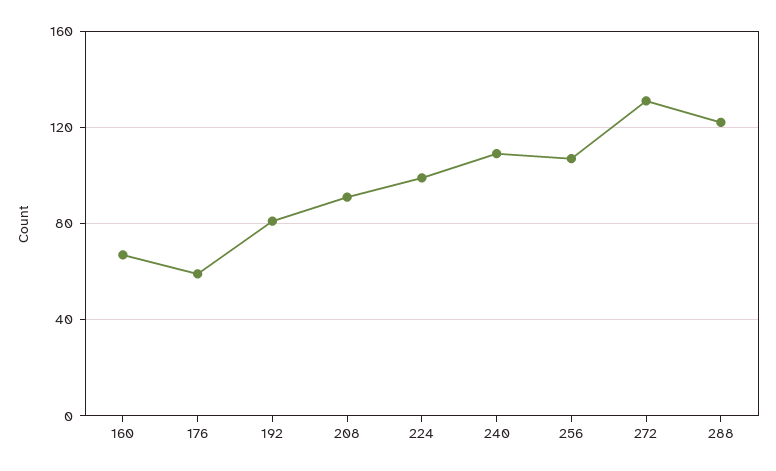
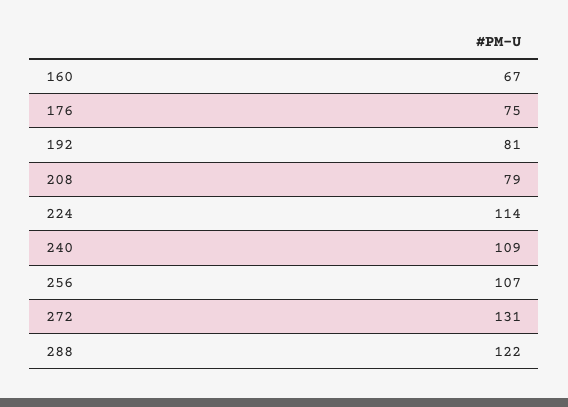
176: 60 -> 75
208: 90 -> 79
224: 100 -> 114

